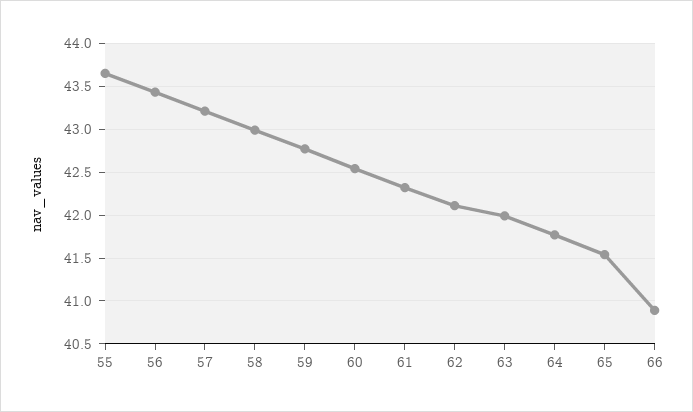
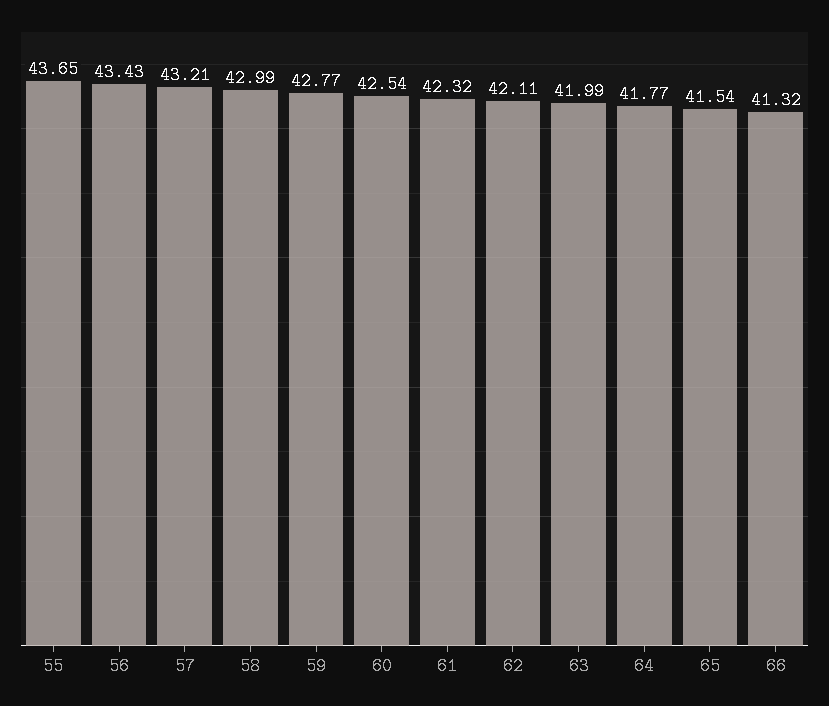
66: 40.9 -> 41.32

